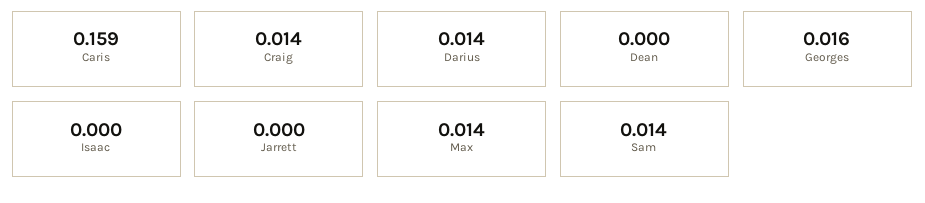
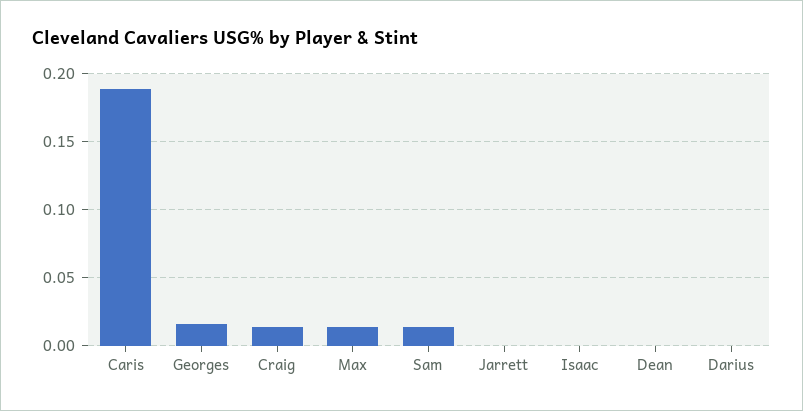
Caris: 0.159 -> 0.19
Darius: 0.014 -> 0

